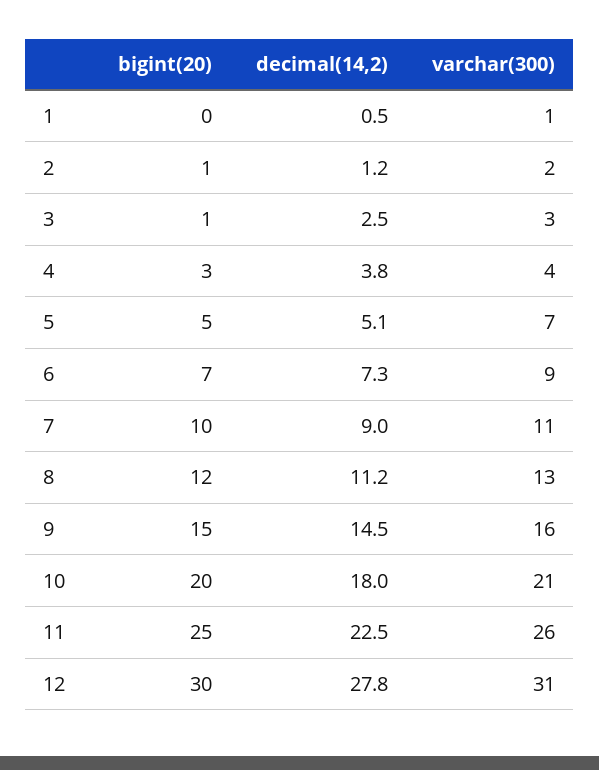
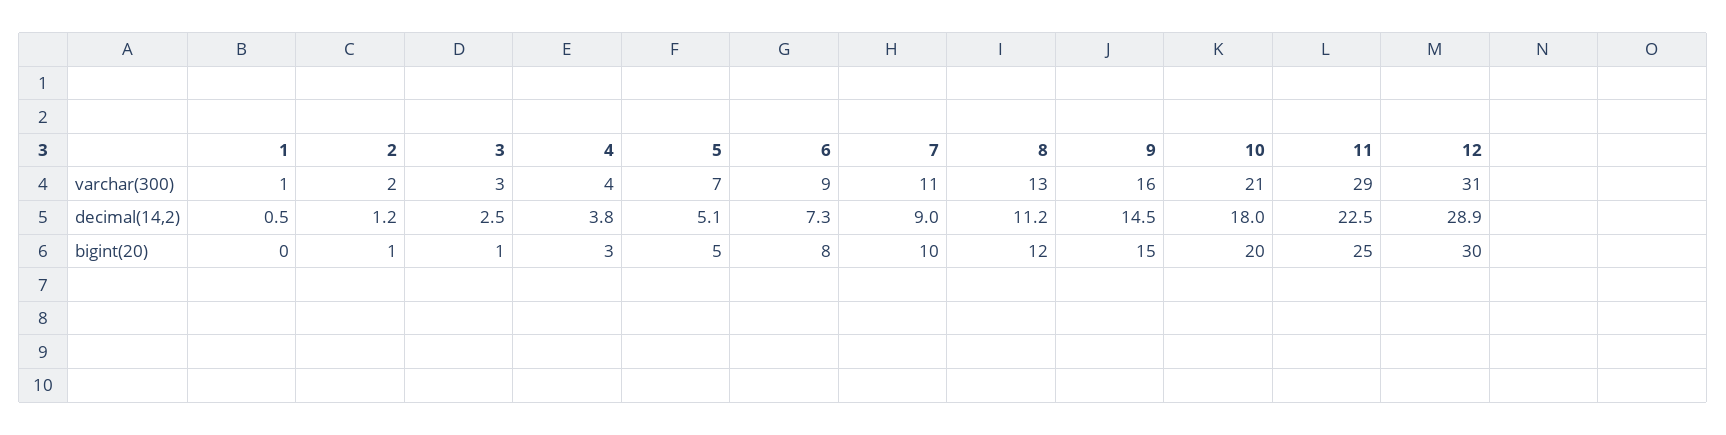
bigint(20), 6: 7 -> 8
varchar(300), 11: 26 -> 29
decimal(14,2), 12: 27.8 -> 28.9

